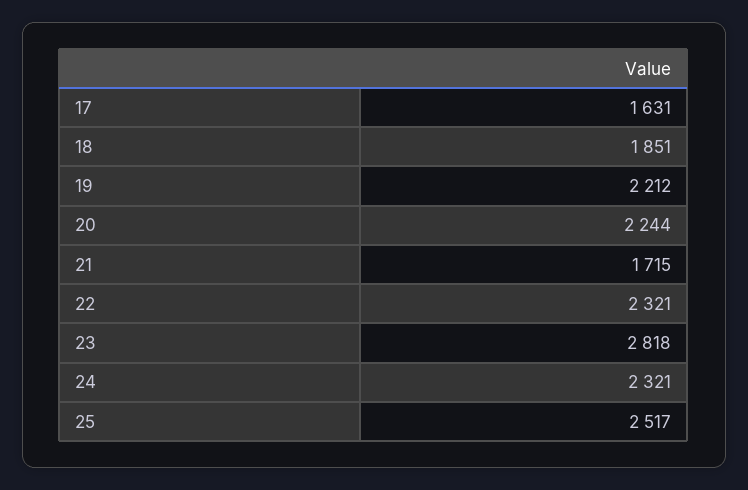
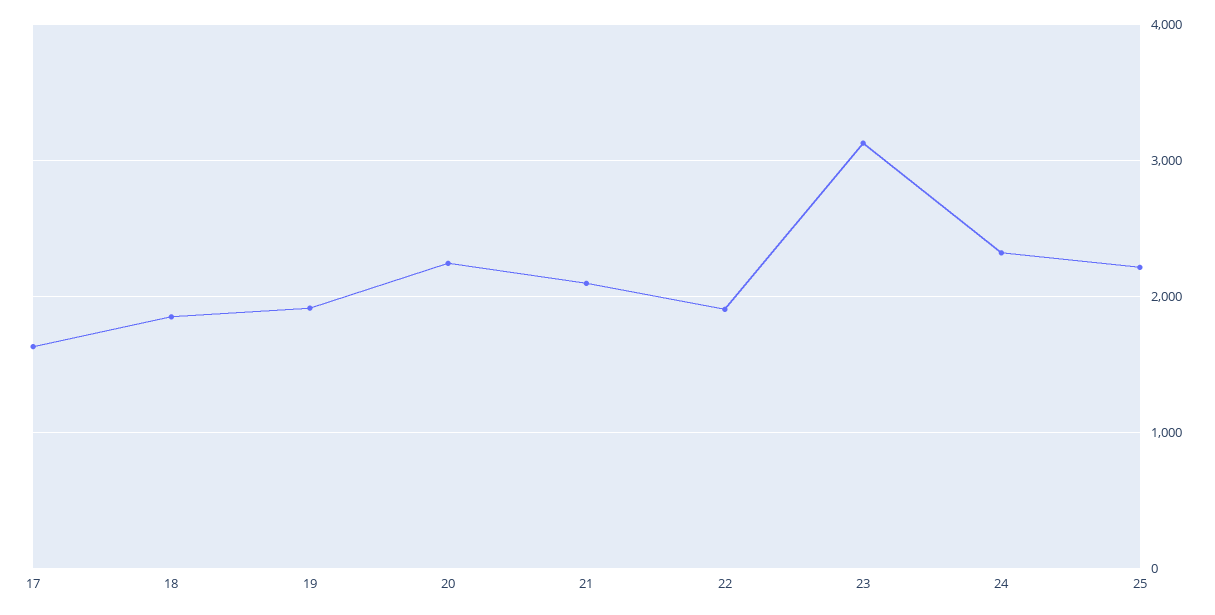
19: 2212 -> 1900
21: 1715 -> 2100
22: 2321 -> 1900
23: 2818 -> 3100
25: 2517 -> 2200

